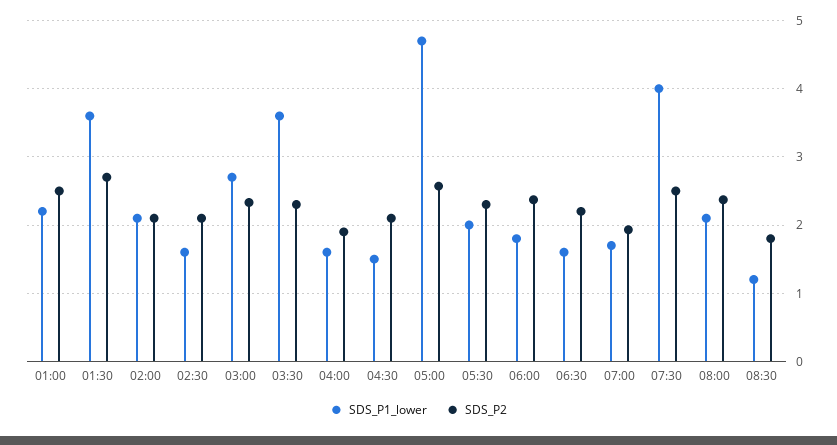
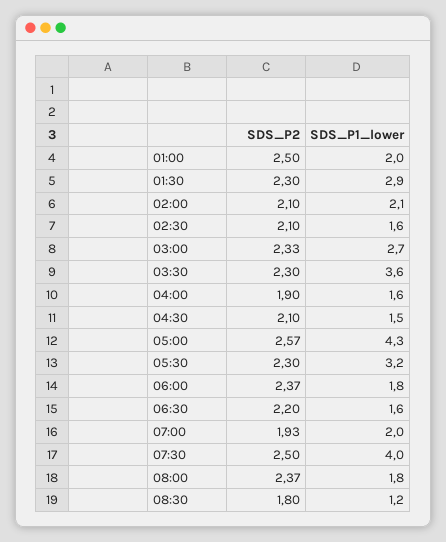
SDS_P1_lower, 01:00: 2.2 -> 2
SDS_P1_lower, 01:30: 3.6 -> 2.9
SDS_P2, 01:30: 2.7 -> 2.3
SDS_P1_lower, 05:00: 4.7 -> 4.3
SDS_P1_lower, 05:30: 2 -> 3.2
SDS_P1_lower, 07:00: 1.7 -> 2
SDS_P1_lower, 08:00: 2.1 -> 1.8

